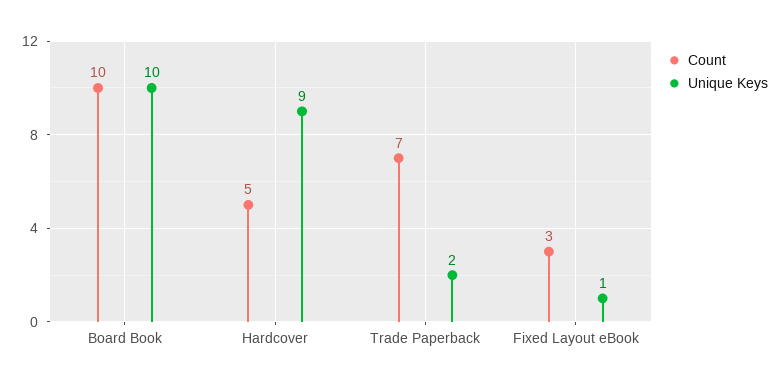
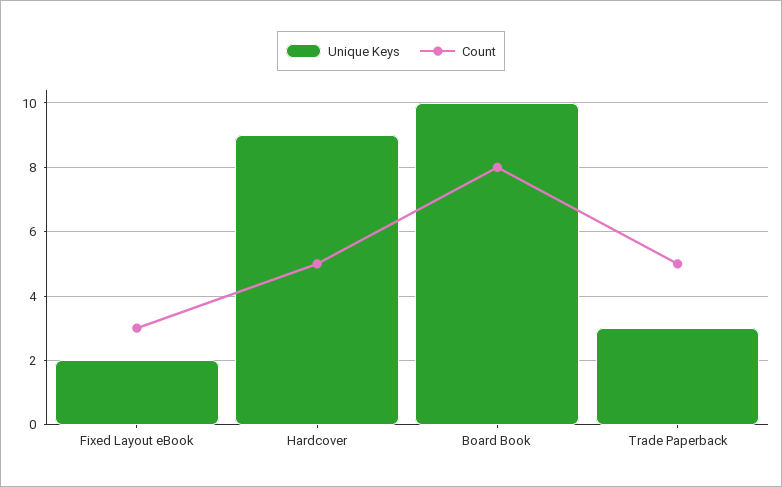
Count, Board Book: 10 -> 8
Count, Trade Paperback: 7 -> 5
Unique Keys, Trade Paperback: 2 -> 3
Unique Keys, Fixed Layout eBook: 1 -> 2

